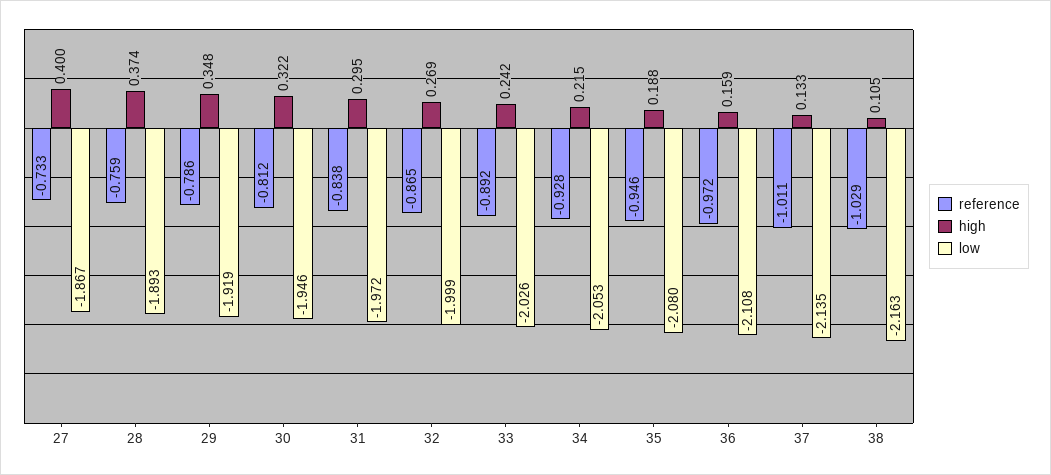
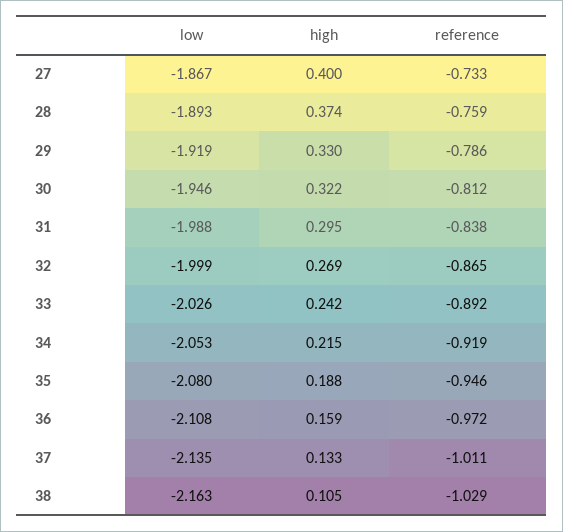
high, 29: 0.348 -> 0.33
low, 31: -1.972 -> -1.988
reference, 34: -0.928 -> -0.919

